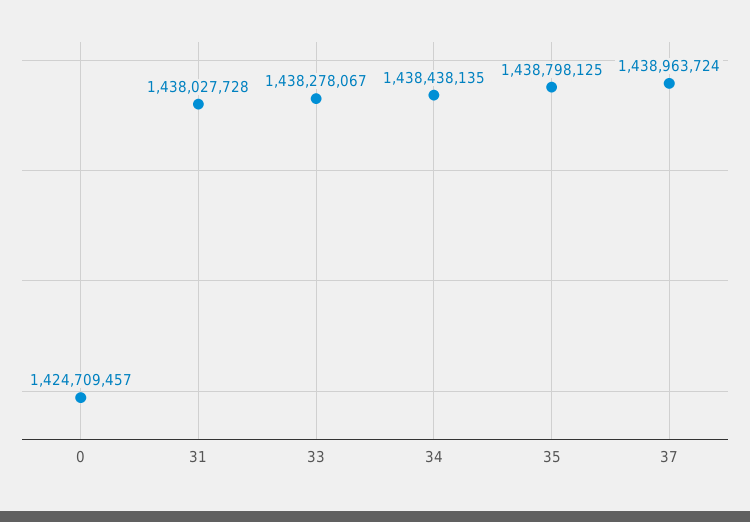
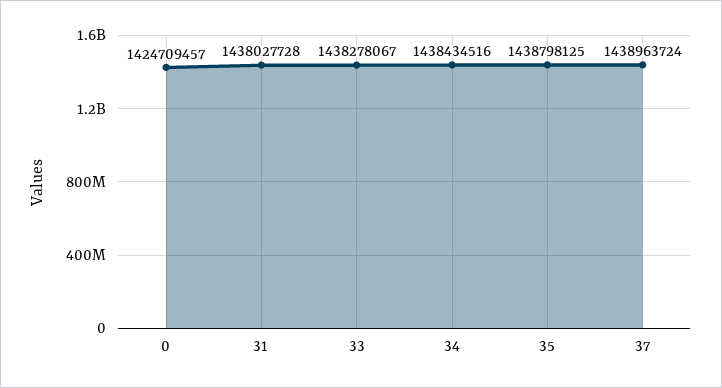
34: 1438438135 -> 1438434516

